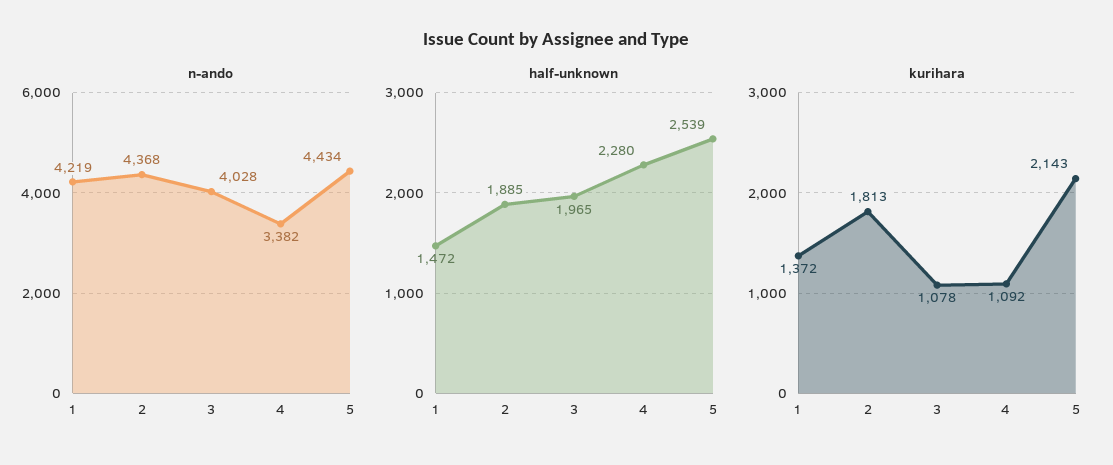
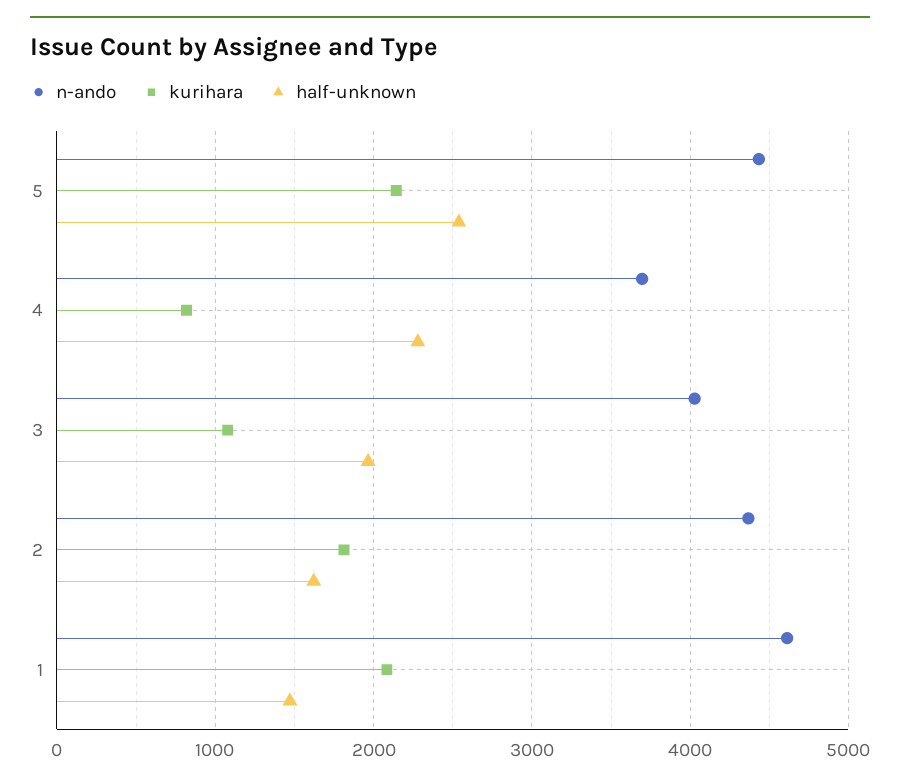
n-ando, 1: 4219 -> 4600
n-ando, 4: 3382 -> 3700
half-unknown, 2: 1885 -> 1600
kurihara, 1: 1372 -> 2100
kurihara, 4: 1092 -> 800

